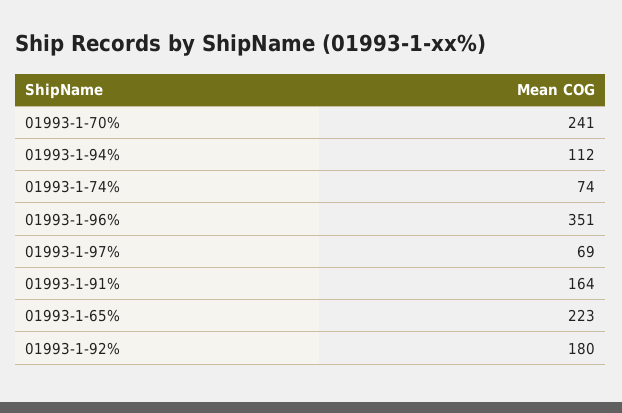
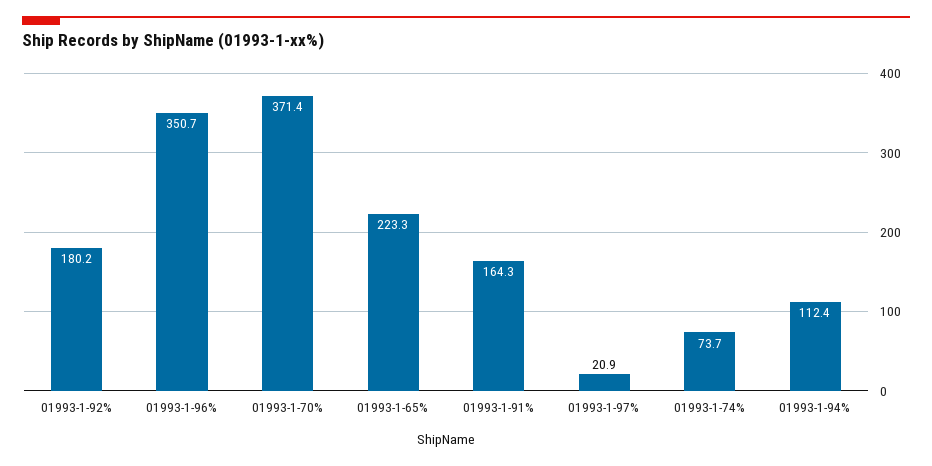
01993-1-70%: 241 -> 371.4
01993-1-97%: 69 -> 20.9

